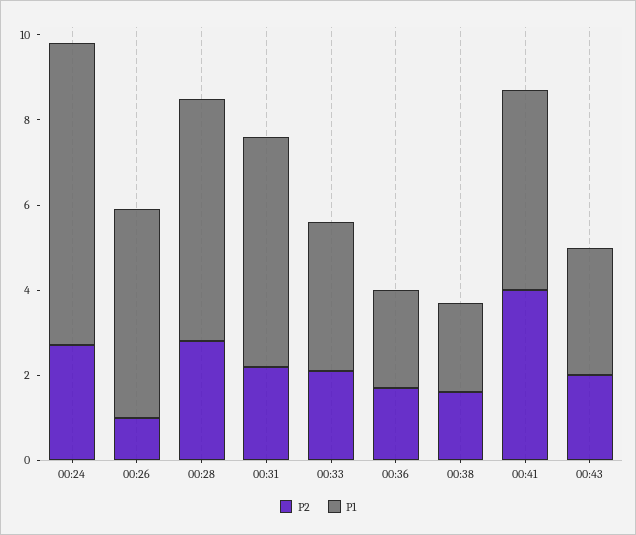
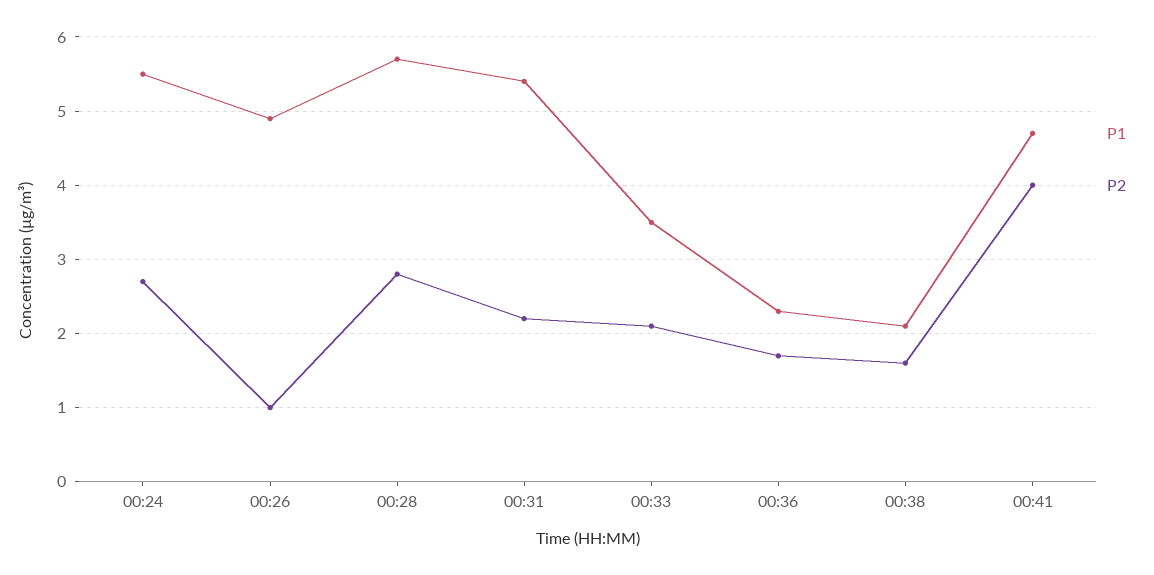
P1, 00:24: 7 -> 5.5
P2, 00:43: 2 -> none
P1, 00:43: 3 -> none

